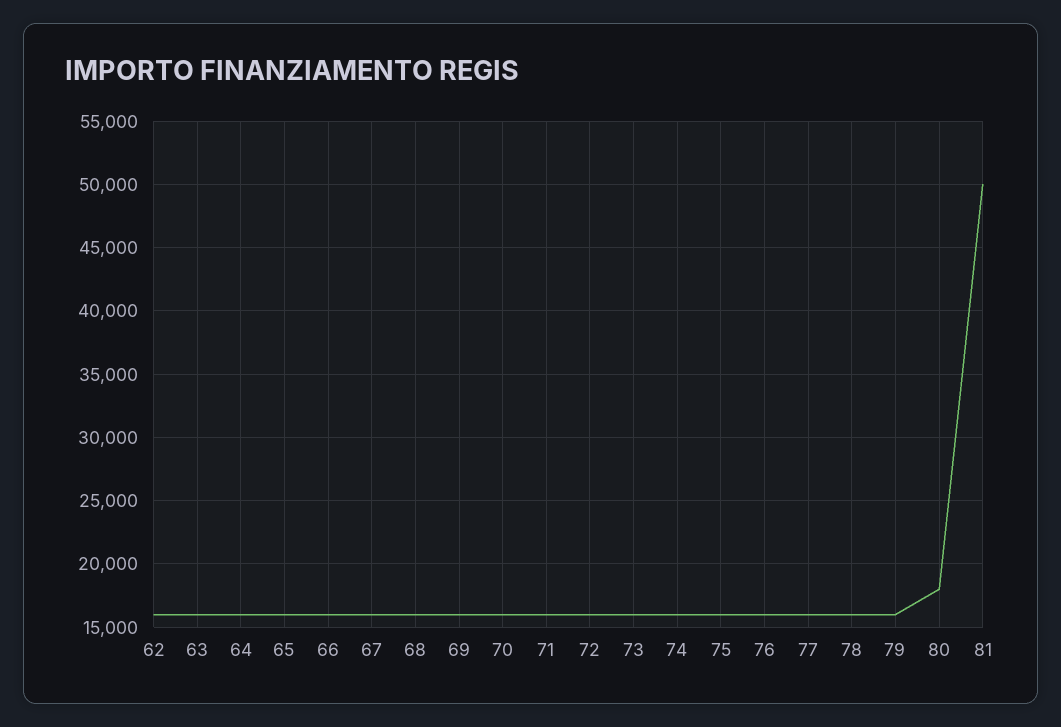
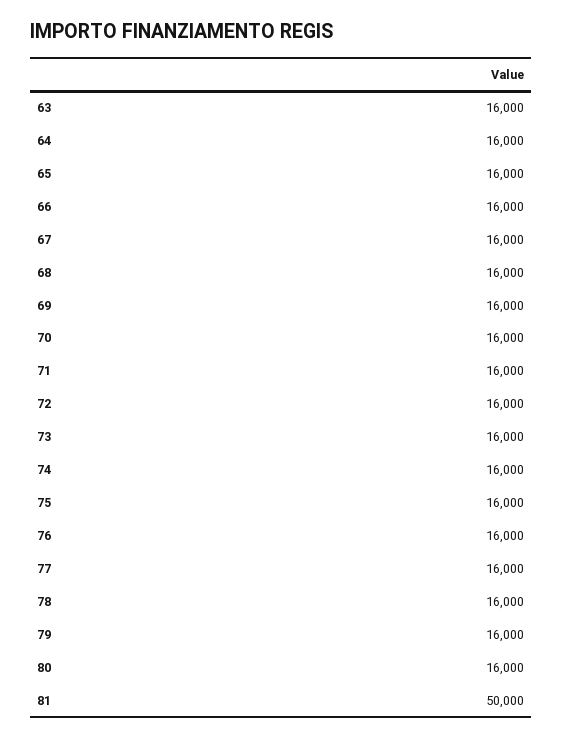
62: 16000 -> none
80: 18000 -> 16000

